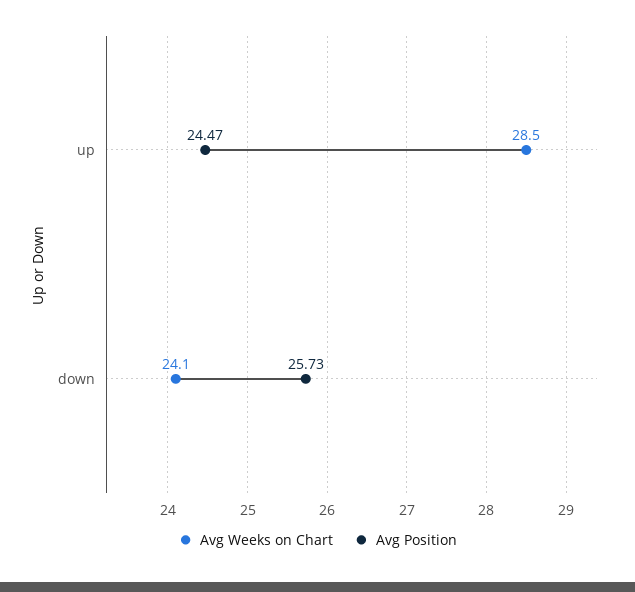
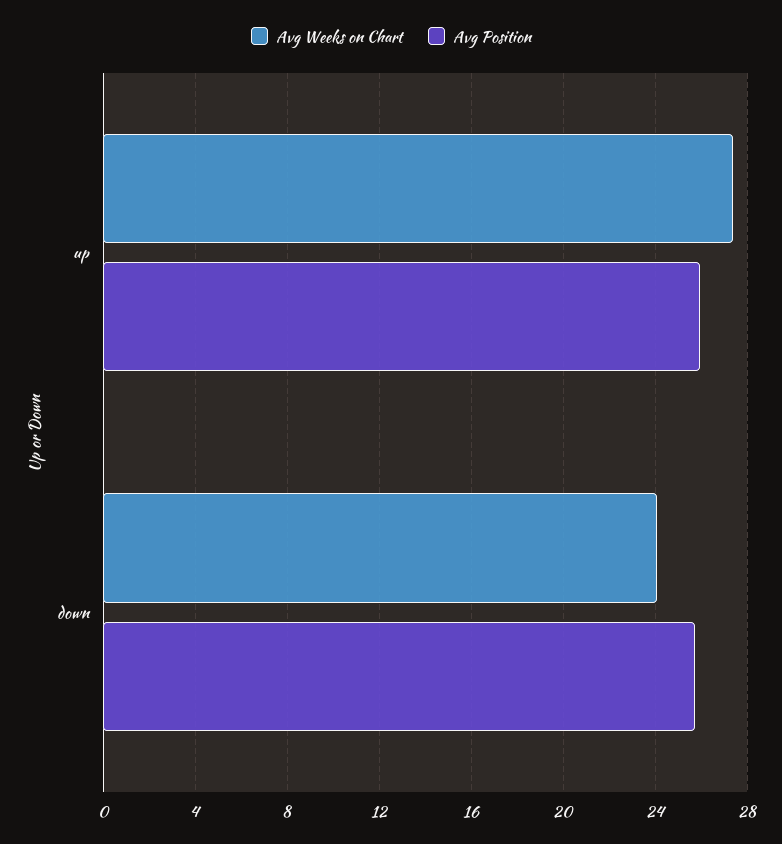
Avg Weeks on Chart, up: 28.5 -> 27.5
Avg Position, up: 24.47 -> 26

